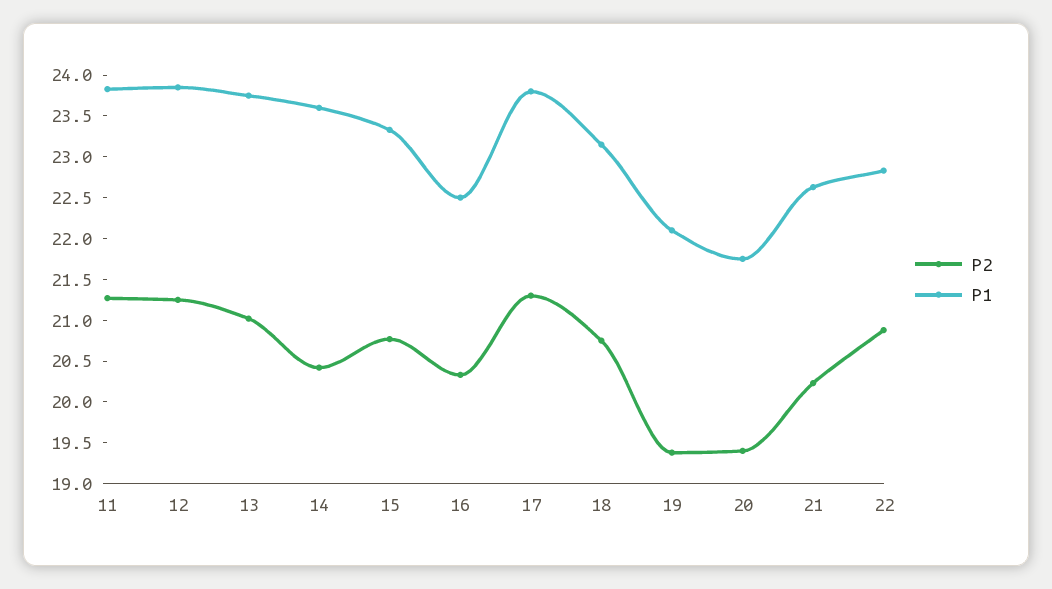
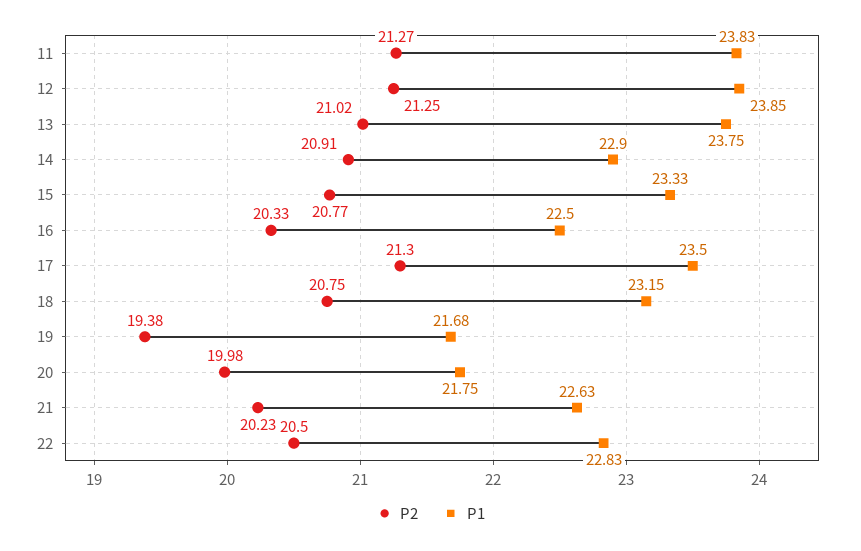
P2, 14: 20.4 -> 20.91
P1, 14: 23.6 -> 22.9
P1, 17: 23.8 -> 23.5
P1, 19: 22.1 -> 21.68
P2, 20: 19.4 -> 19.98
P2, 22: 20.9 -> 20.5

